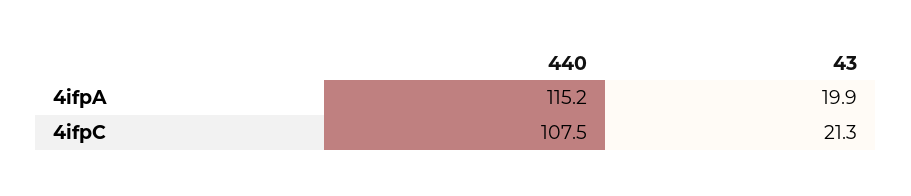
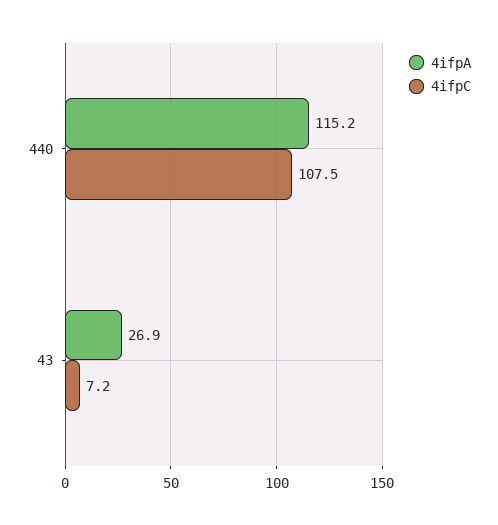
4ifpA, 43: 19.9 -> 26.9
4ifpC, 43: 21.3 -> 7.2

